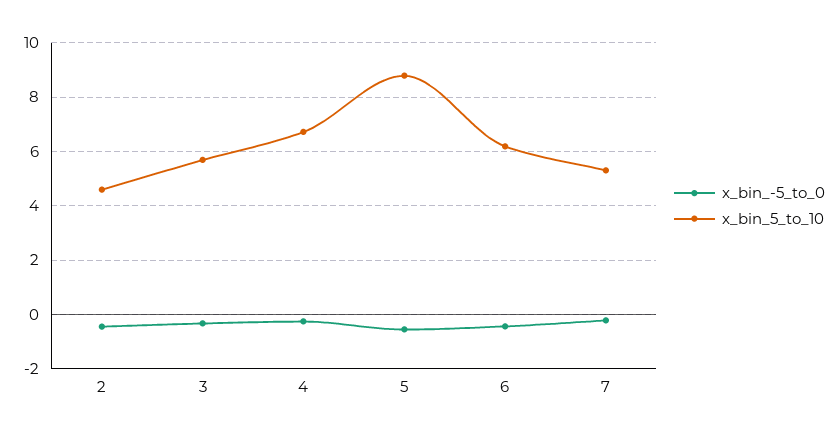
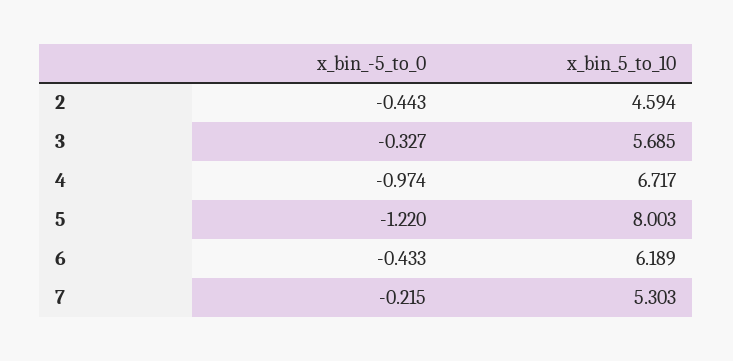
x_bin_-5_to_0, 4: -0.25 -> -0.974
x_bin_-5_to_0, 5: -0.5 -> -1.22
x_bin_5_to_10, 5: 8.75 -> 8.003

